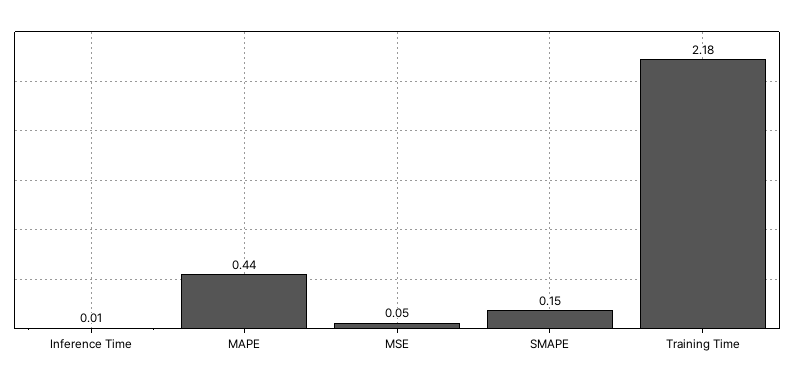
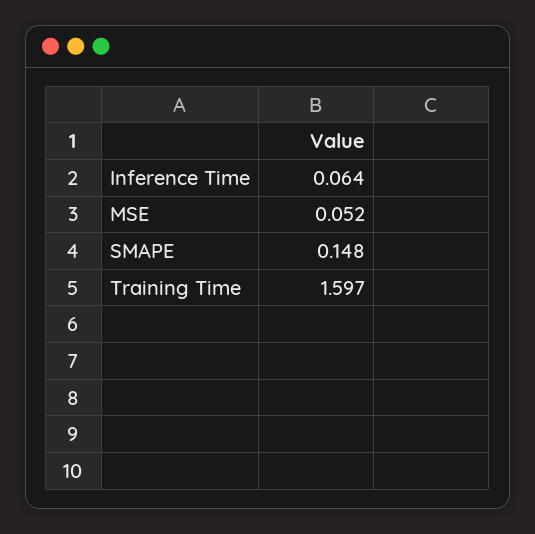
Inference Time: 0.01 -> 0.064
MAPE: 0.44 -> none
Training Time: 2.18 -> 1.597

